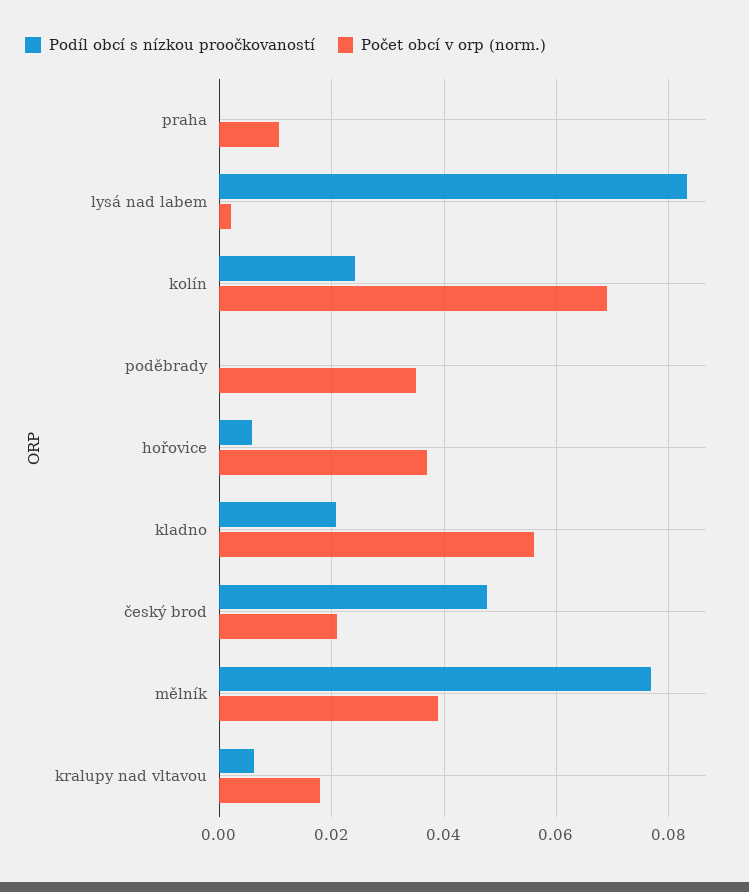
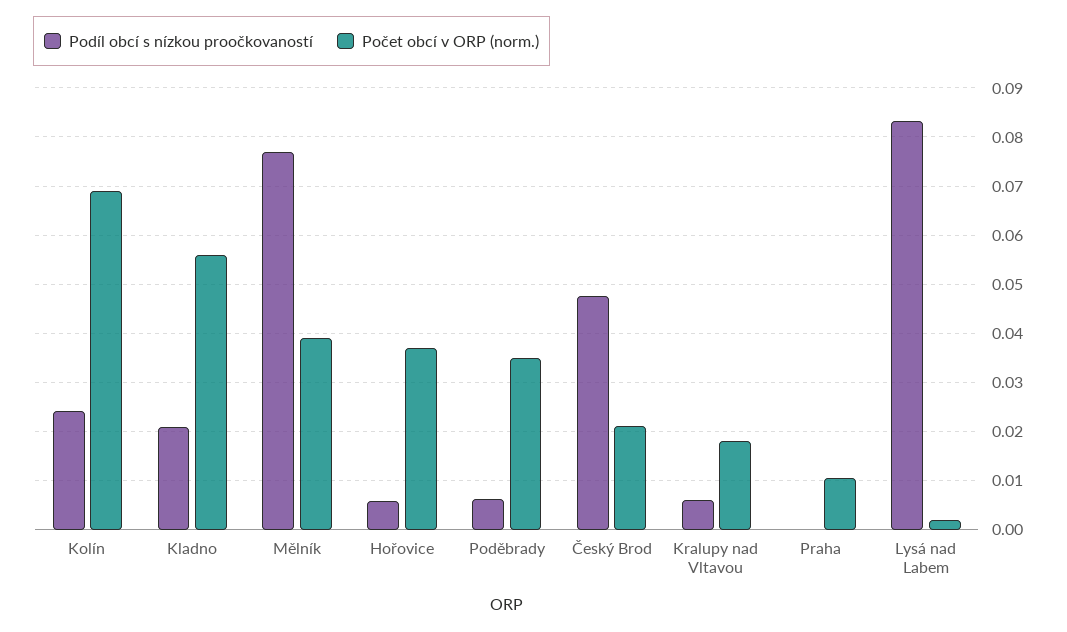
Podíl obcí s nízkou proočkovaností, poděbrady: 0 -> 0.006

